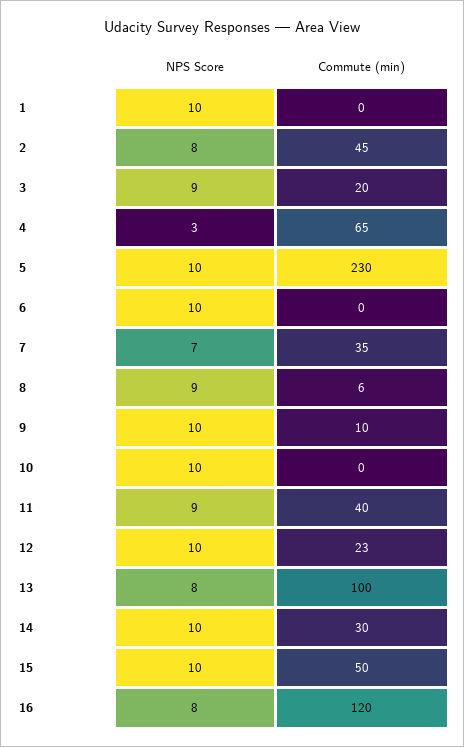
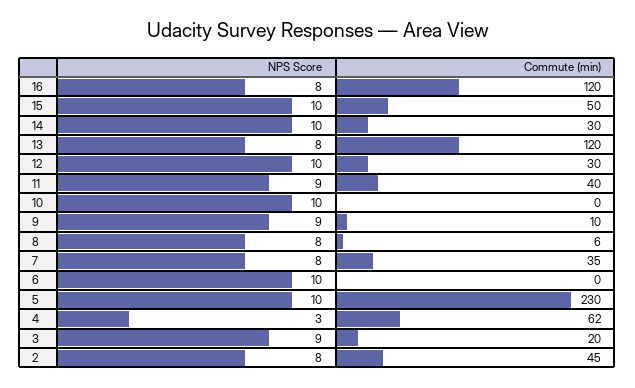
NPS Score, 1: 10 -> none
Commute (min), 1: 0 -> none
Commute (min), 4: 65 -> 62
NPS Score, 7: 7 -> 8
NPS Score, 8: 9 -> 8
NPS Score, 9: 10 -> 9
Commute (min), 12: 23 -> 30
Commute (min), 13: 100 -> 120

